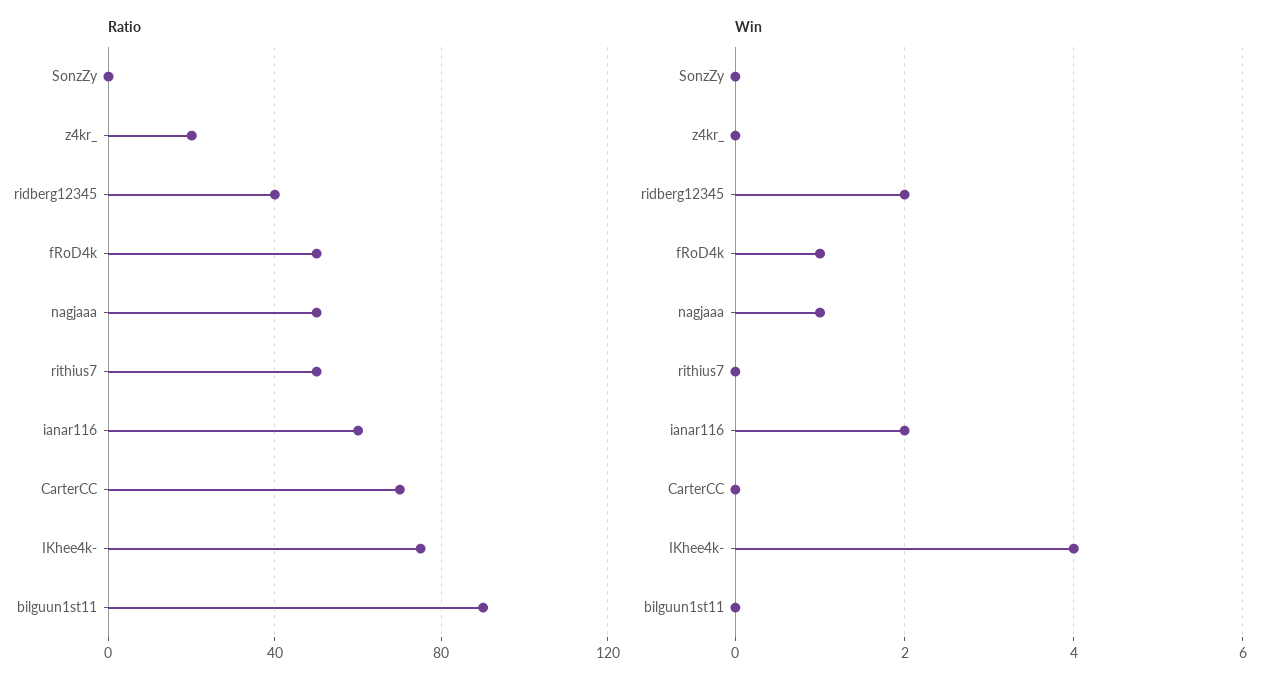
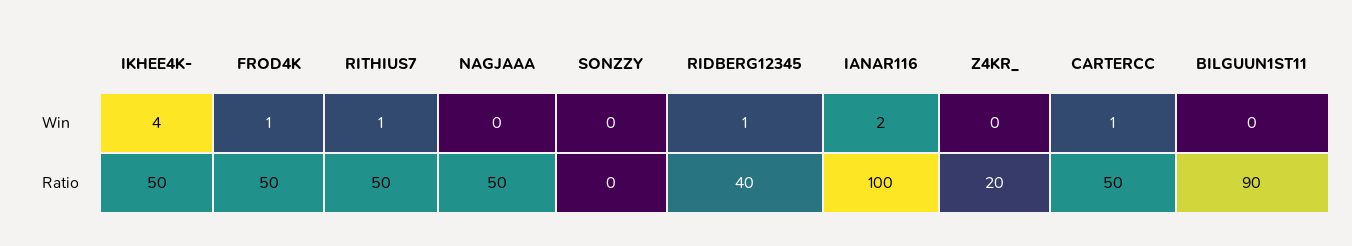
Ratio, ianar116: 60 -> 100
Ratio, CarterCC: 70 -> 50
Ratio, IKhee4k-: 75 -> 50
Win, ridberg12345: 2 -> 1
Win, nagjaaa: 1 -> 0
Win, rithius7: 0 -> 1
Win, CarterCC: 0 -> 1

